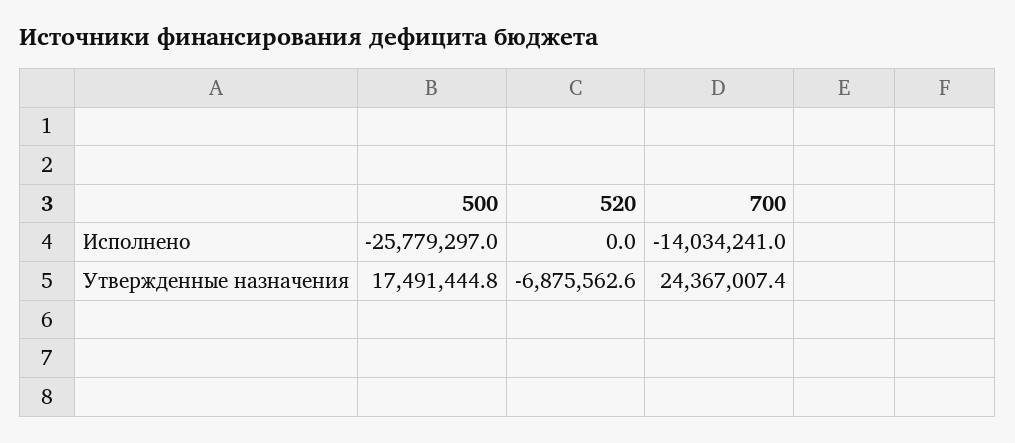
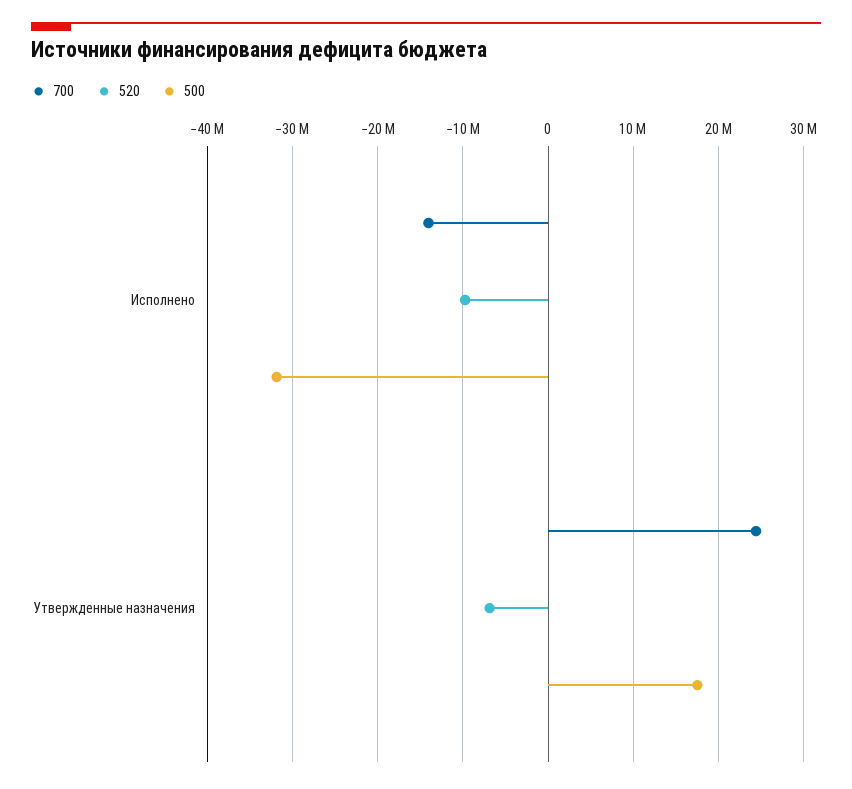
500, Исполнено: -25779297 -> -32000000
520, Исполнено: 0 -> -10000000

